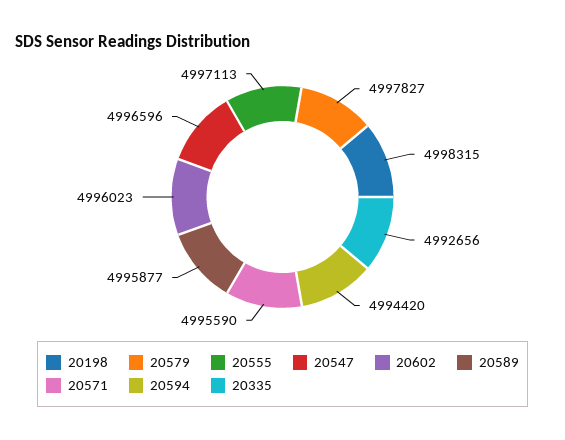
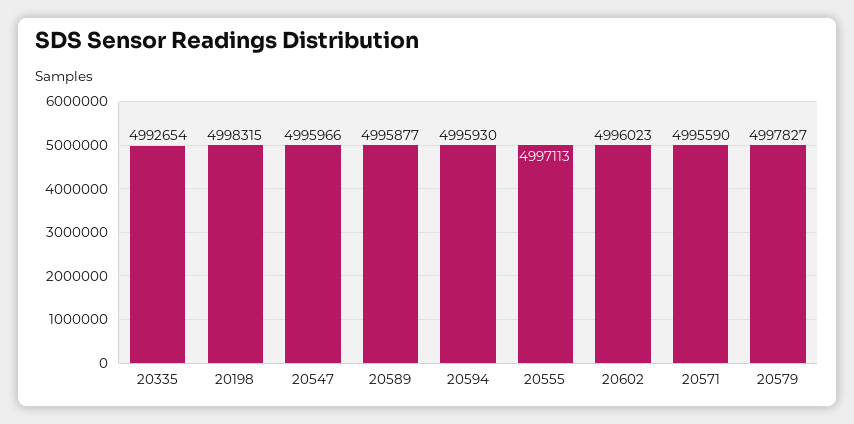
20547: 4996596 -> 4995966
20594: 4994420 -> 4995930
20335: 4992656 -> 4992654

